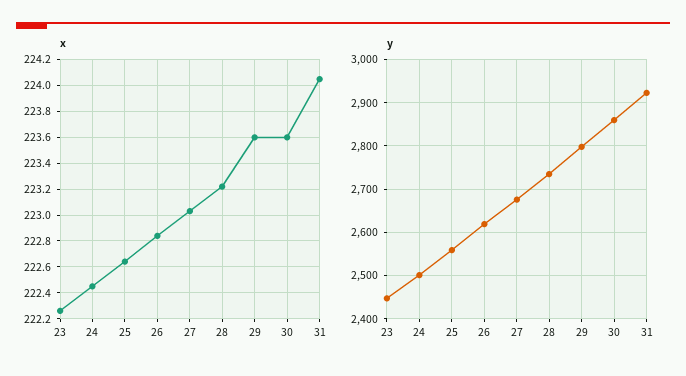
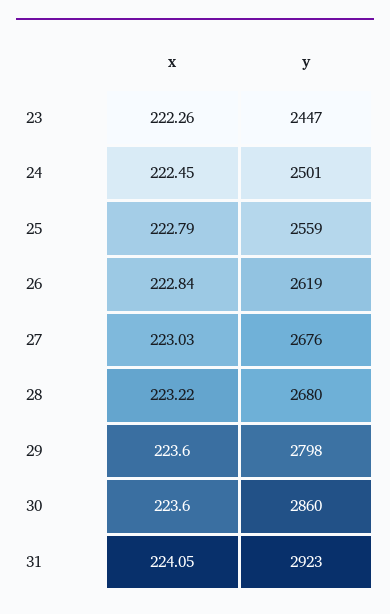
x, 25: 222.65 -> 222.79
y, 28: 2740 -> 2680

